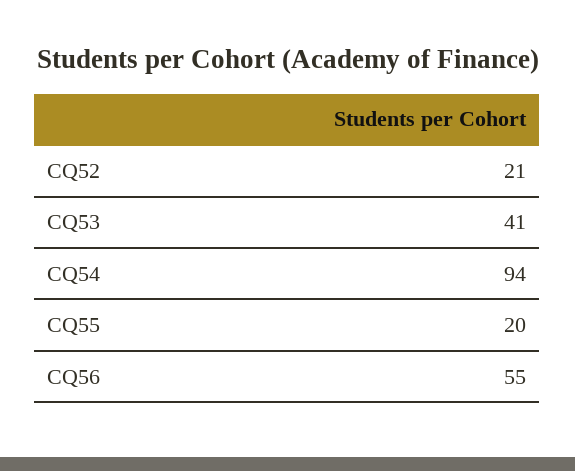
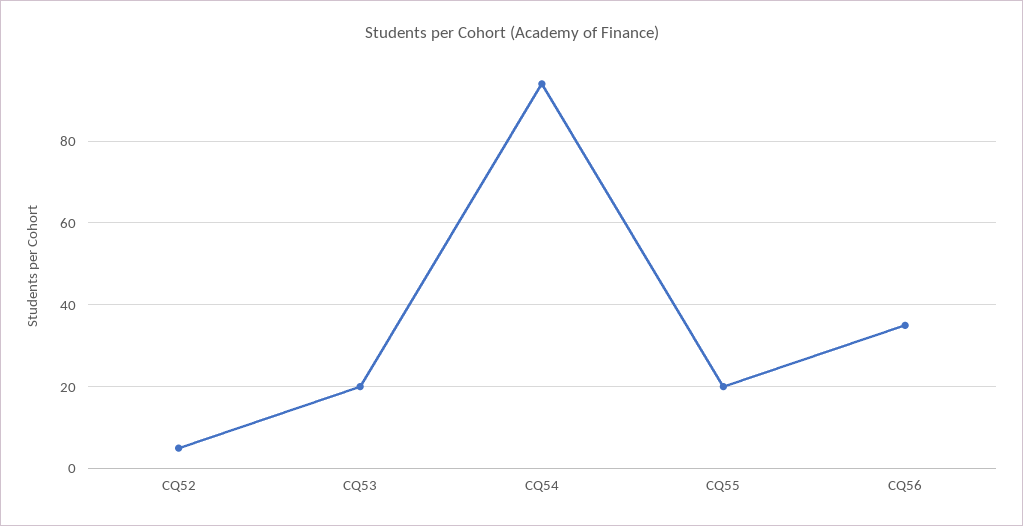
CQ52: 21 -> 5
CQ53: 41 -> 20
CQ56: 55 -> 35

